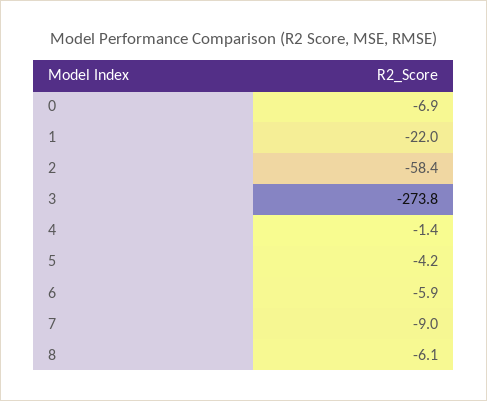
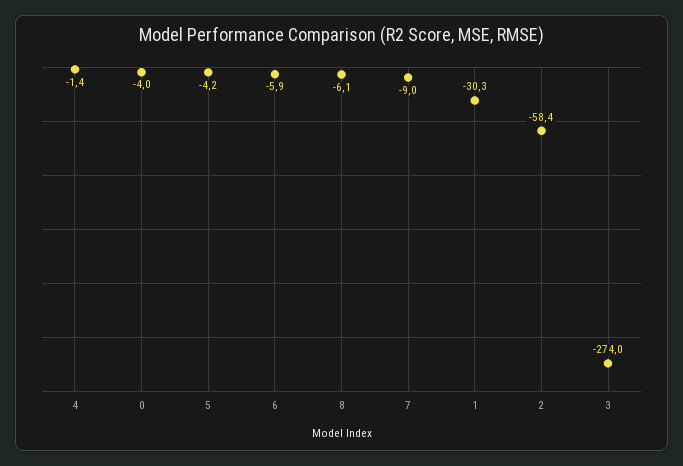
0: -6.9 -> -4
1: -22 -> -30.3
3: -273.8 -> -274

